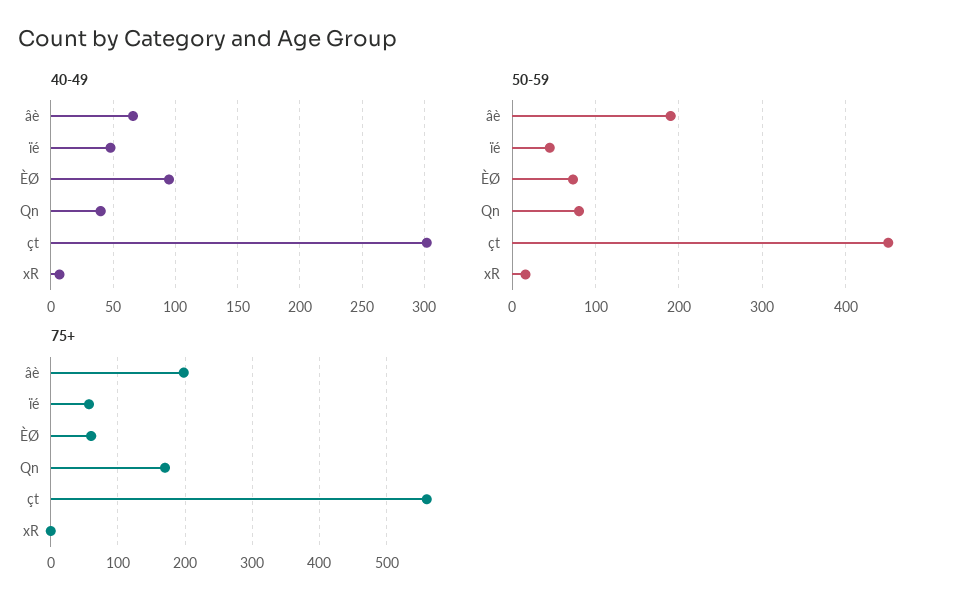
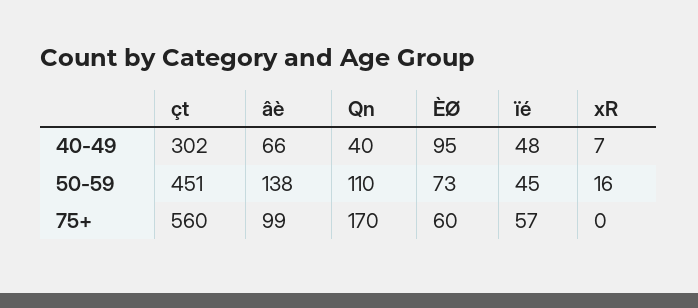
50-59, âè: 190 -> 138
50-59, Qn: 80 -> 110
75+, âè: 200 -> 99

